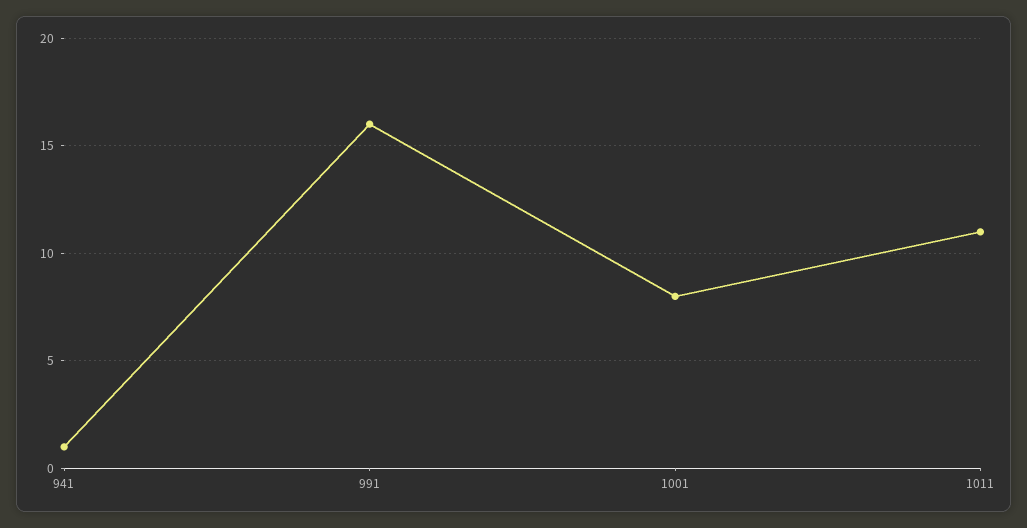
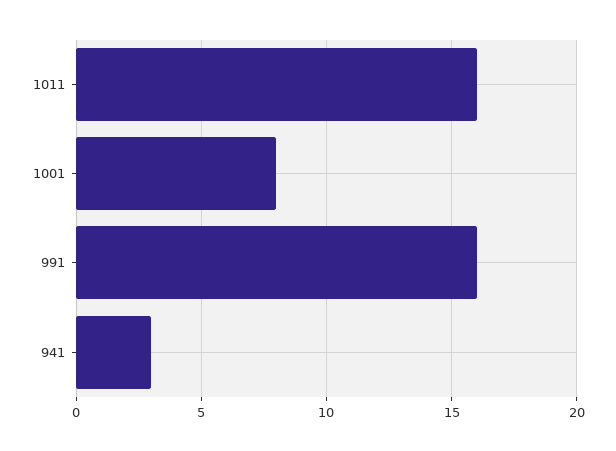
941: 1 -> 3
1011: 11 -> 16

